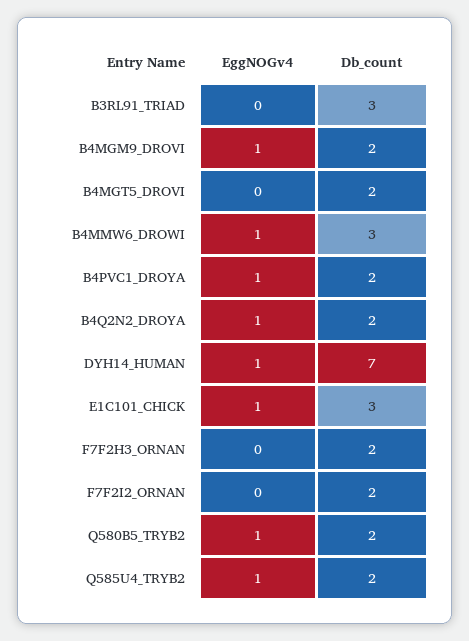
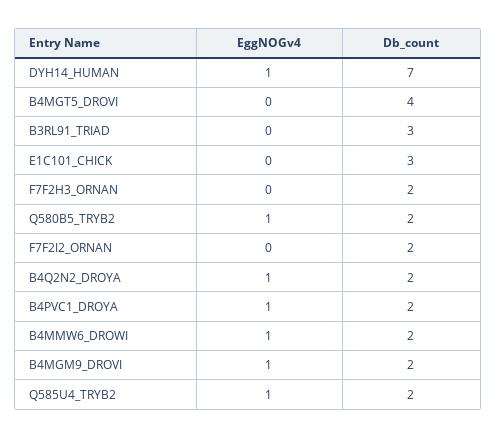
Db_count, B4MGT5_DROVI: 2 -> 4
Db_count, B4MMW6_DROWI: 3 -> 2
EggNOGv4, E1C101_CHICK: 1 -> 0

